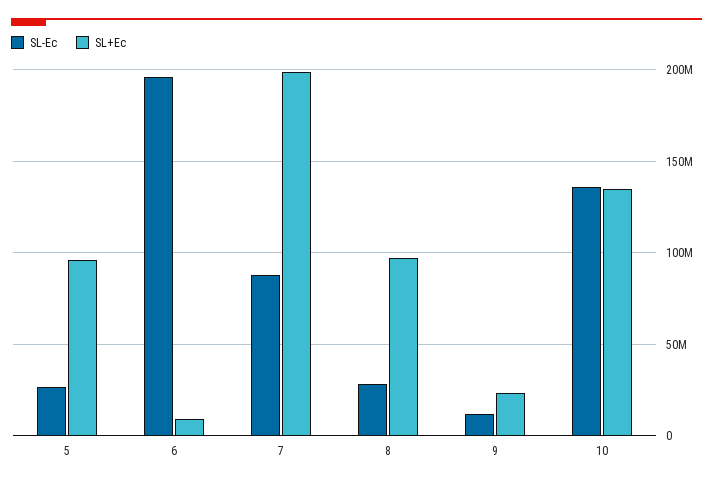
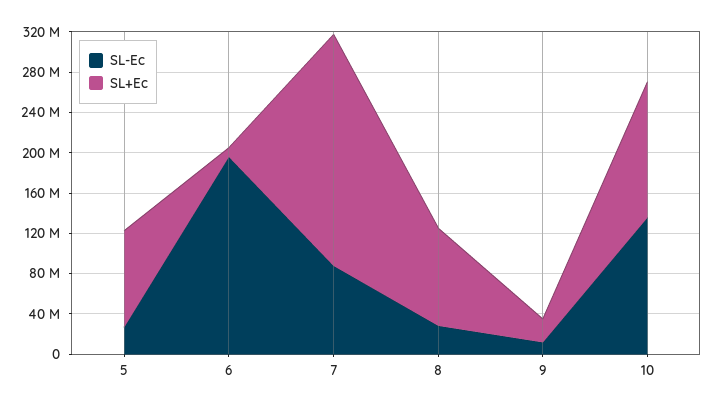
SL+Ec, 7: 200000000 -> 230000000

